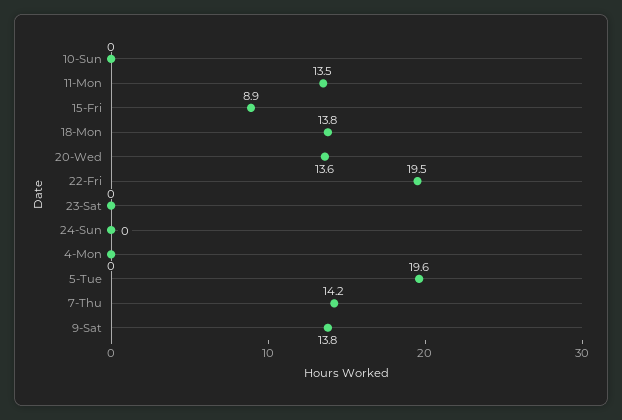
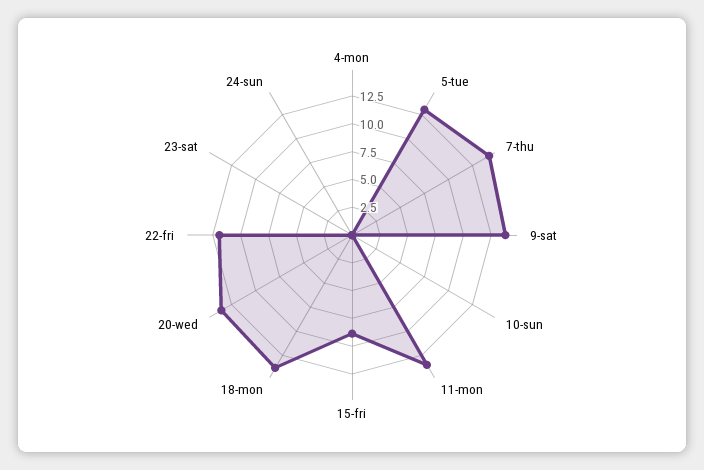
22-Fri: 19.5 -> 12.5
5-Tue: 19.6 -> 12.5

